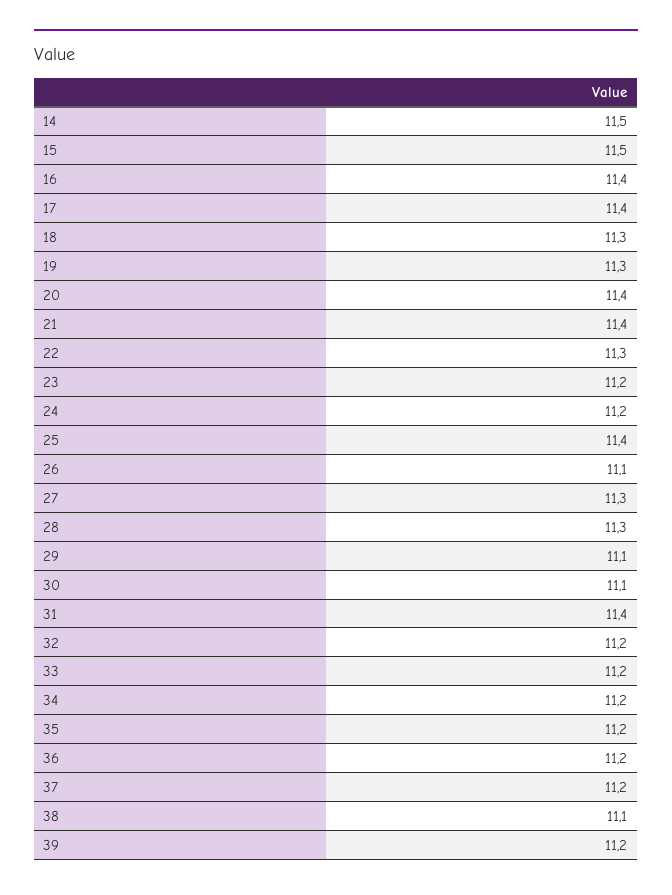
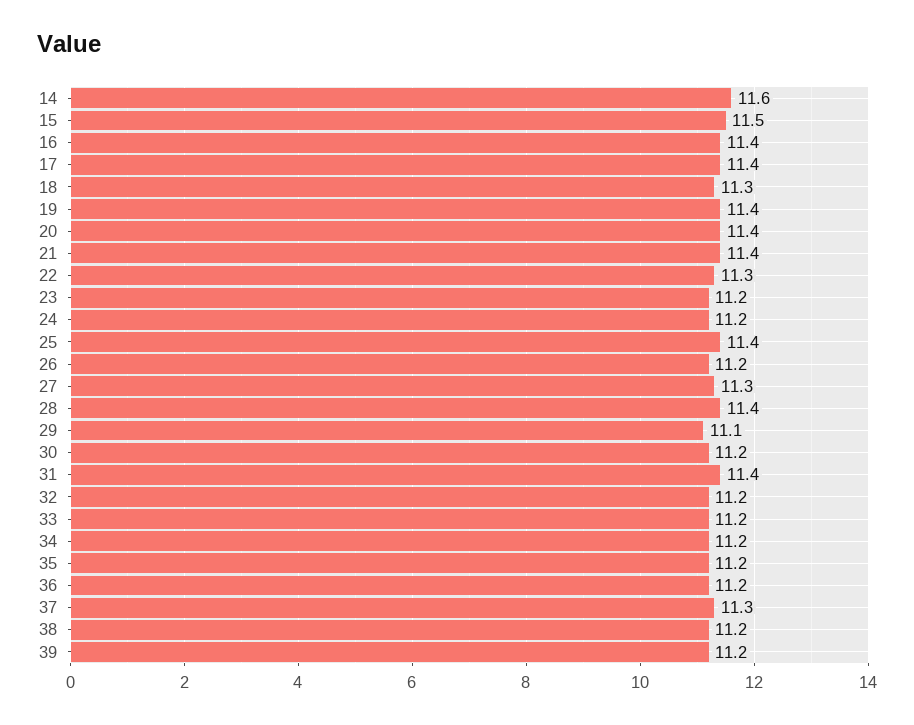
14: 11.5 -> 11.6
19: 11.3 -> 11.4
26: 11.1 -> 11.2
28: 11.3 -> 11.4
30: 11.1 -> 11.2
37: 11.2 -> 11.3
38: 11.1 -> 11.2

